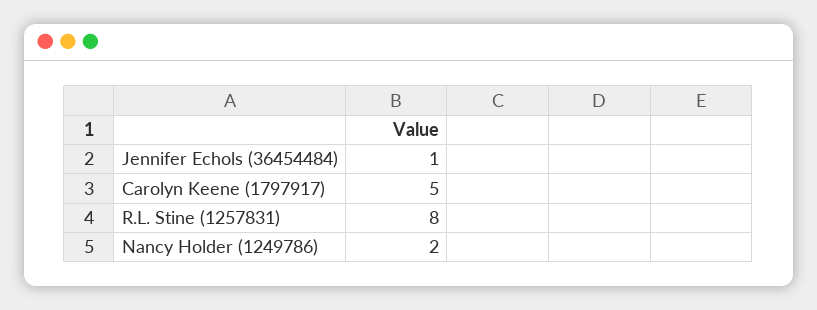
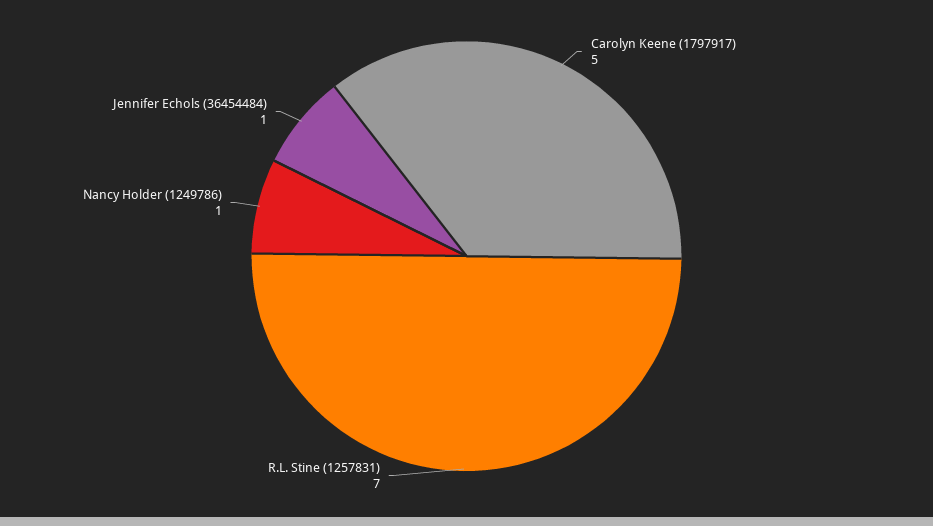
R.L. Stine (1257831): 8 -> 7
Nancy Holder (1249786): 2 -> 1

